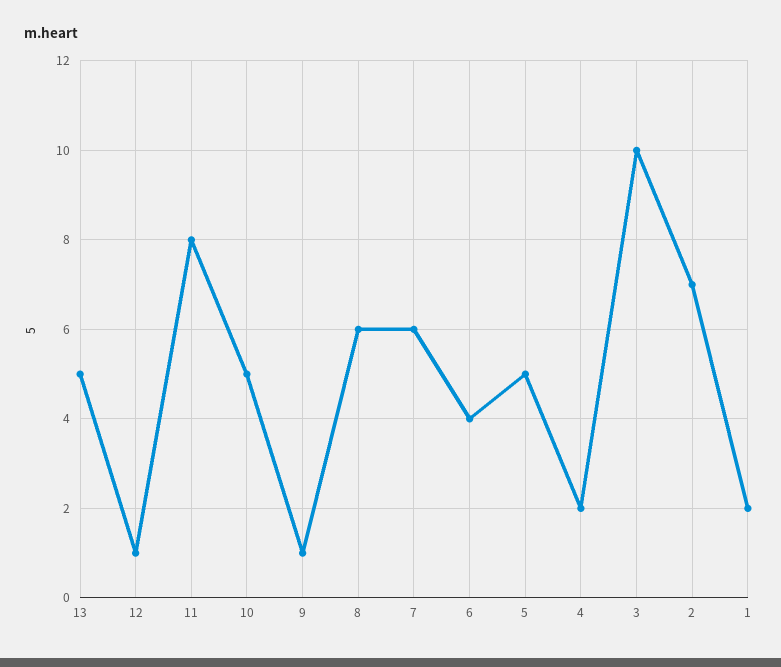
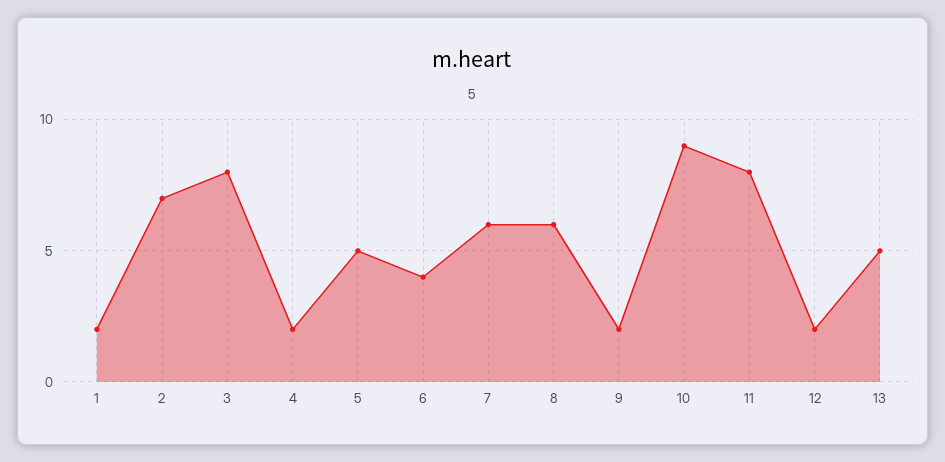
12: 1 -> 2
10: 5 -> 9
9: 1 -> 2
3: 10 -> 8

